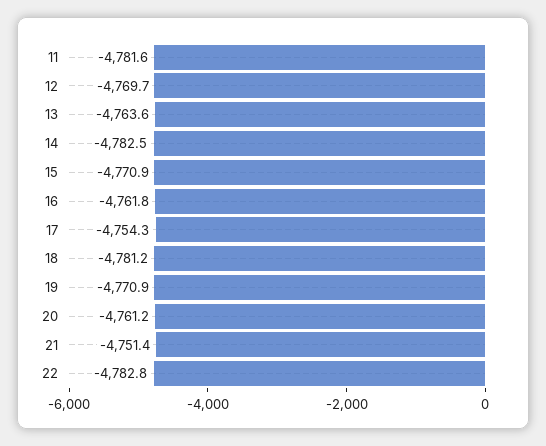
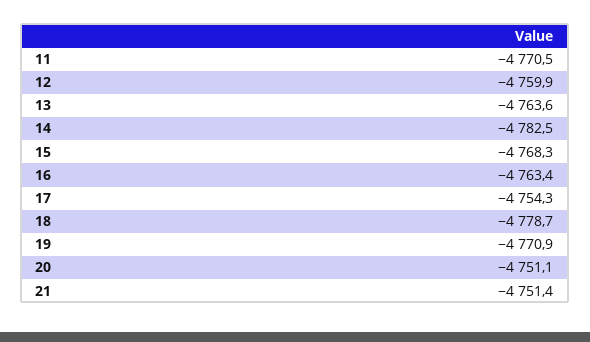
11: -4781.6 -> -4770.5
12: -4769.7 -> -4759.9
15: -4770.9 -> -4768.3
16: -4761.8 -> -4763.4
18: -4781.2 -> -4778.7
20: -4761.2 -> -4751.1
22: -4782.8 -> none

